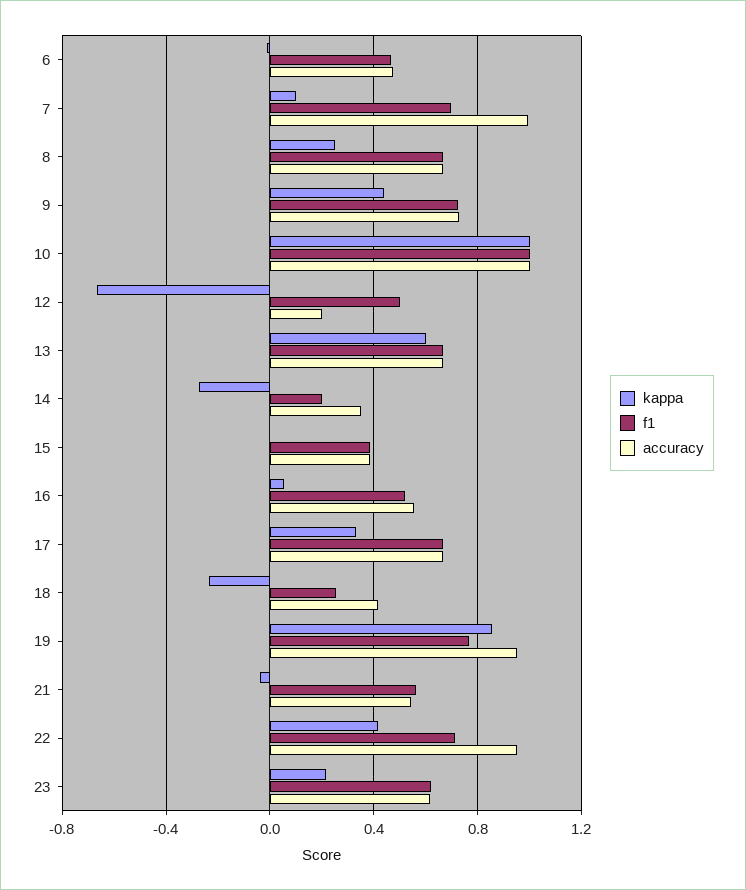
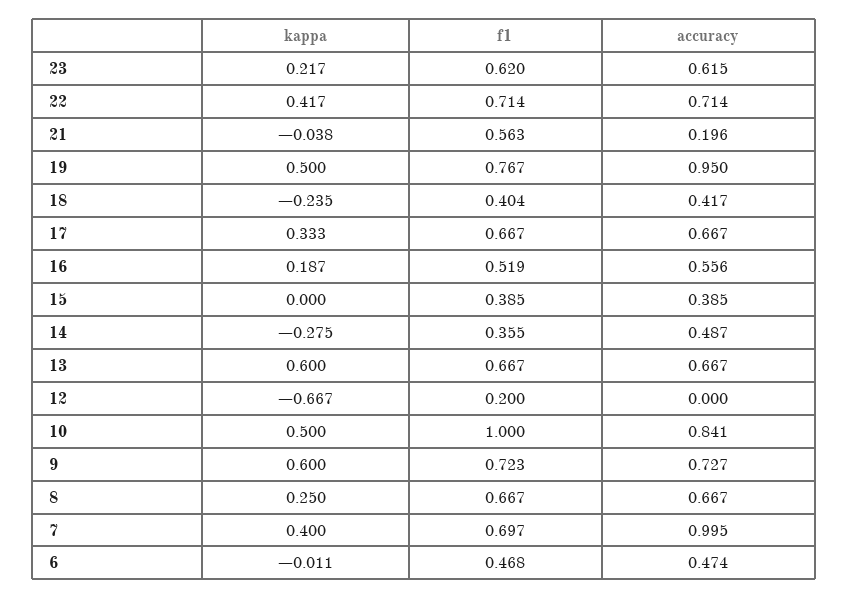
kappa, 7: 0.1 -> 0.4
kappa, 9: 0.45 -> 0.6
kappa, 10: 1 -> 0.5
accuracy, 10: 1 -> 0.841
f1, 12: 0.5 -> 0.2
accuracy, 12: 0.2 -> 0
f1, 14: 0.2 -> 0.355
accuracy, 14: 0.35 -> 0.487
kappa, 16: 0.05 -> 0.187
f1, 18: 0.25 -> 0.404
kappa, 19: 0.85 -> 0.5
accuracy, 21: 0.55 -> 0.196
accuracy, 22: 0.95 -> 0.714

